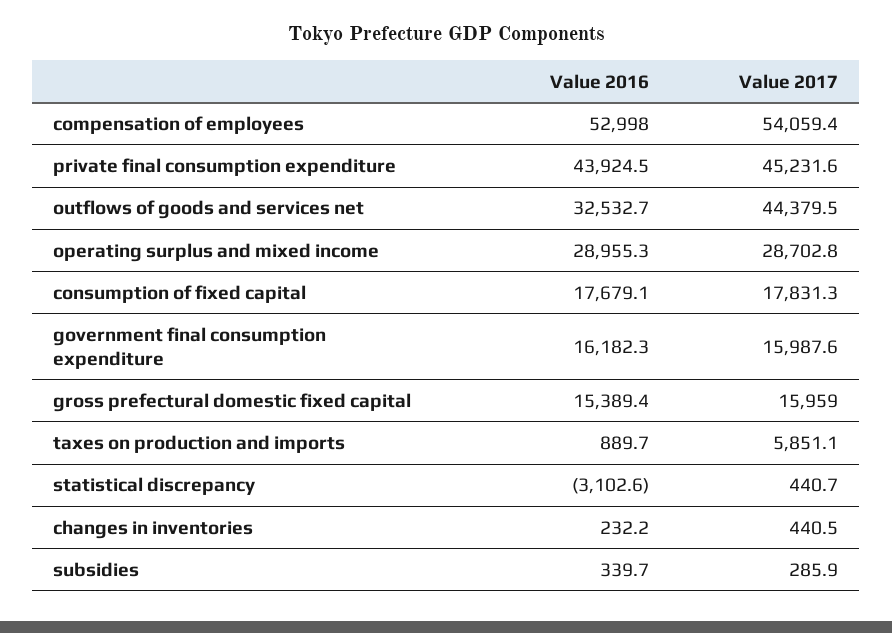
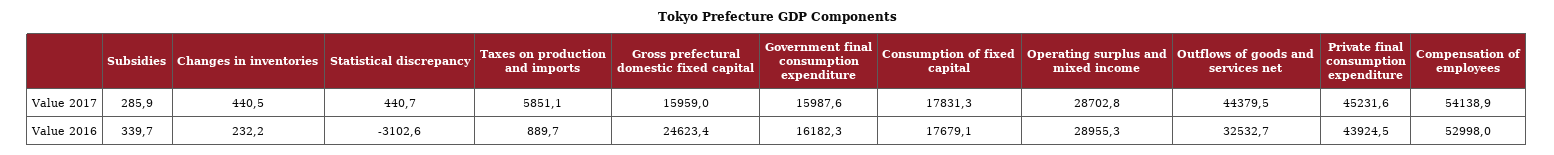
Value 2017, compensation of employees: 54059.4 -> 54138.9
Value 2016, gross prefectural domestic fixed capital: 15389.4 -> 24623.4

